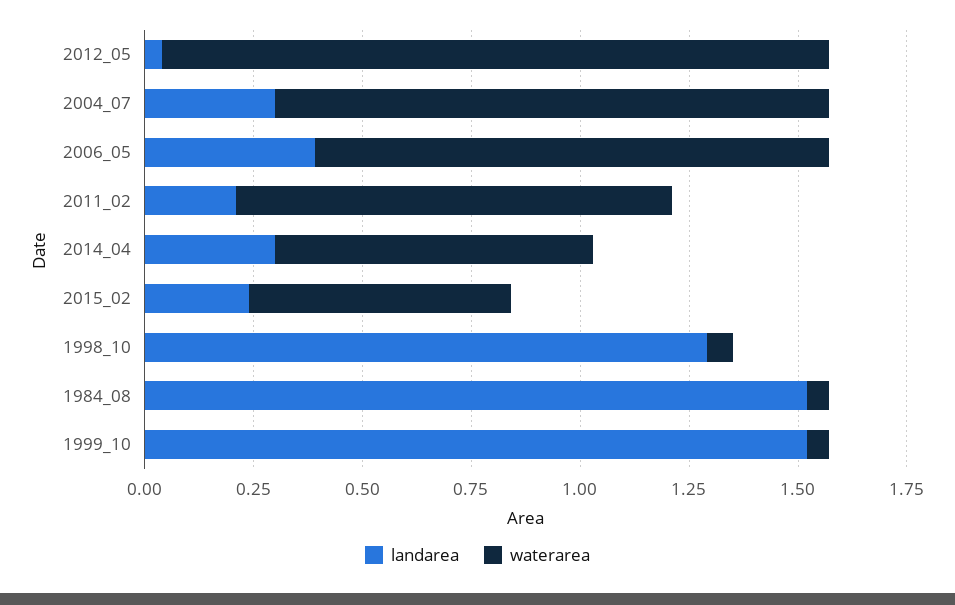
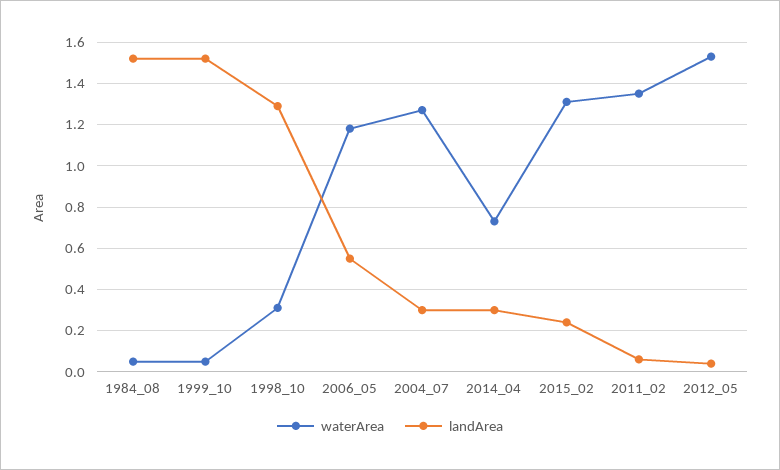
landarea, 2006_05: 0.4 -> 0.55
landarea, 2011_02: 0.2 -> 0.05
waterarea, 2011_02: 1 -> 1.35
waterarea, 2015_02: 0.6 -> 1.3
waterarea, 1998_10: 0.05 -> 0.3

